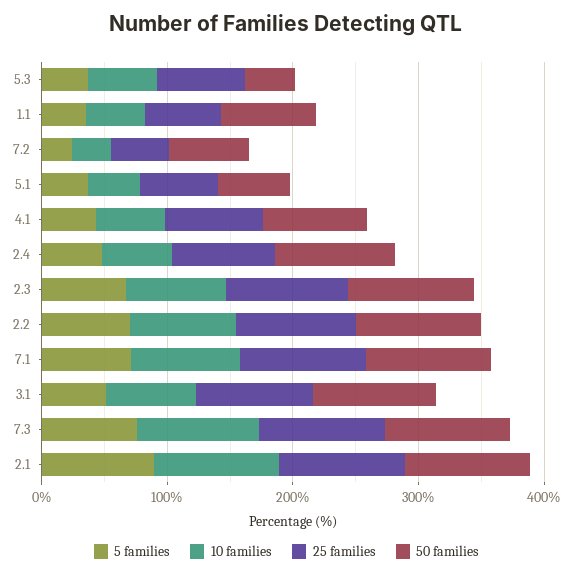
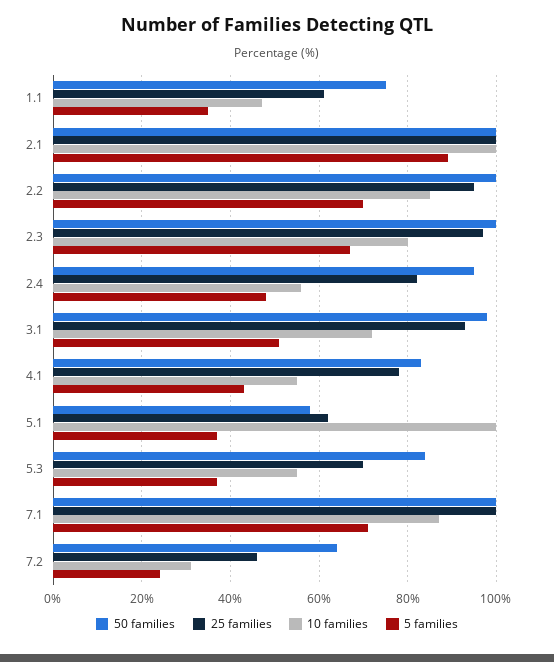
50 families, 5.3: 40 -> 85
10 families, 5.1: 40 -> 100
5 families, 7.3: 80 -> none
10 families, 7.3: 100 -> none
25 families, 7.3: 100 -> none
50 families, 7.3: 100 -> none

